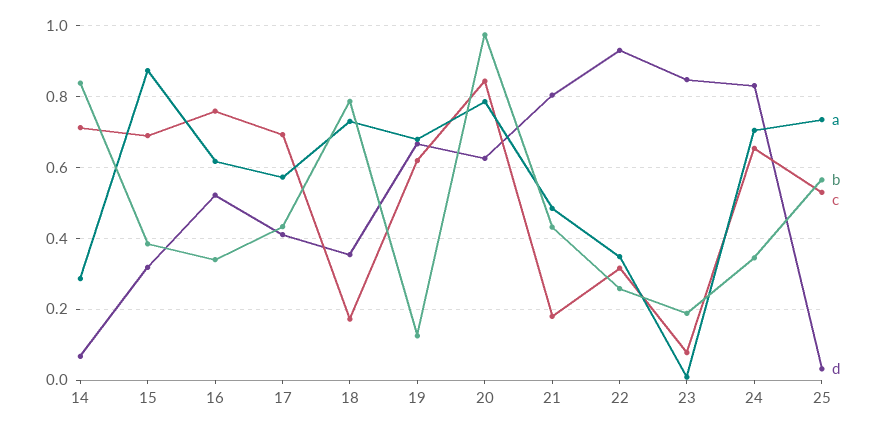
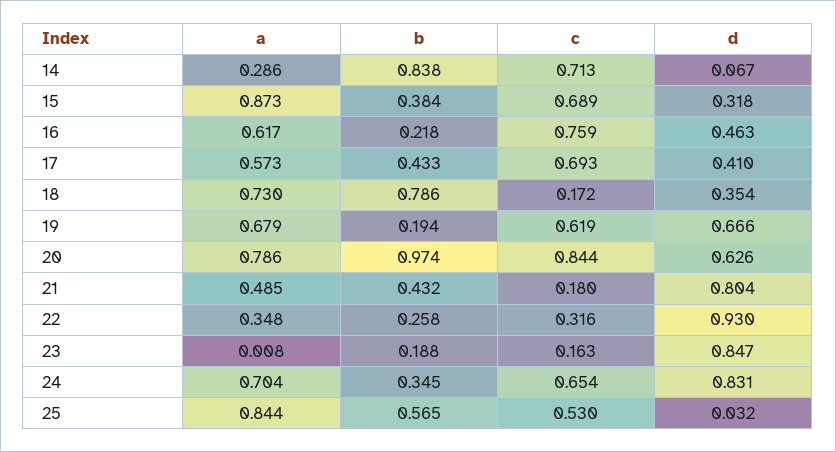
b, 16: 0.34 -> 0.218
d, 16: 0.52 -> 0.463
b, 19: 0.12 -> 0.194
c, 23: 0.08 -> 0.163
a, 25: 0.74 -> 0.844

